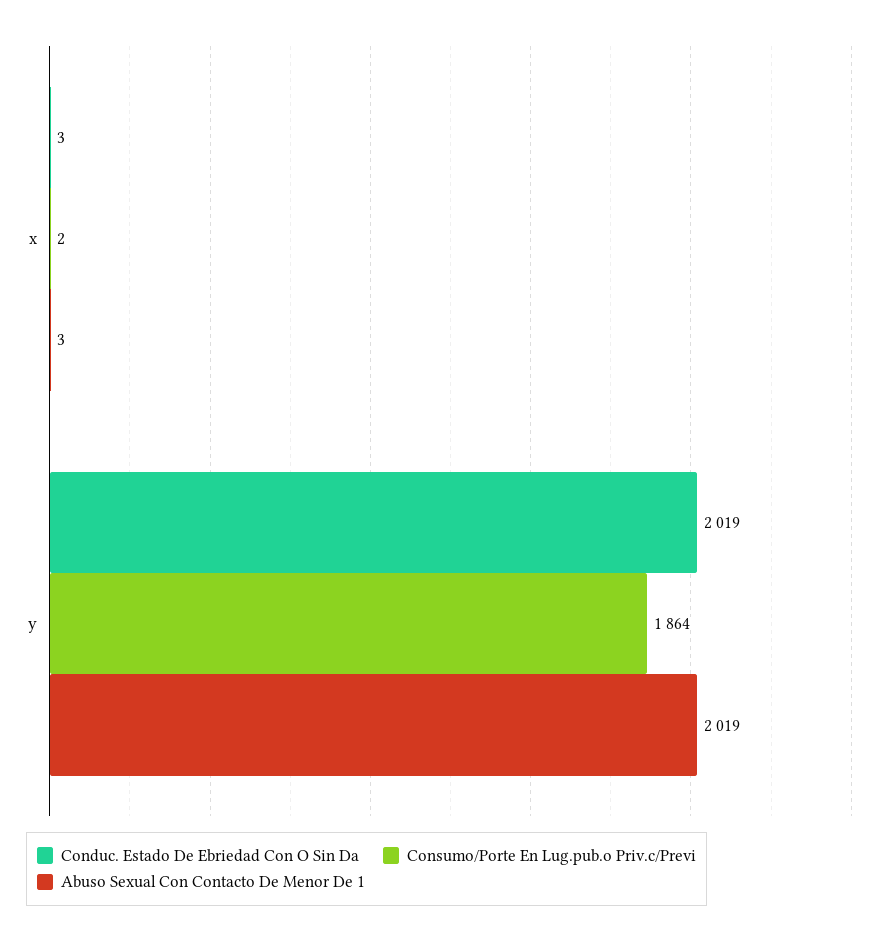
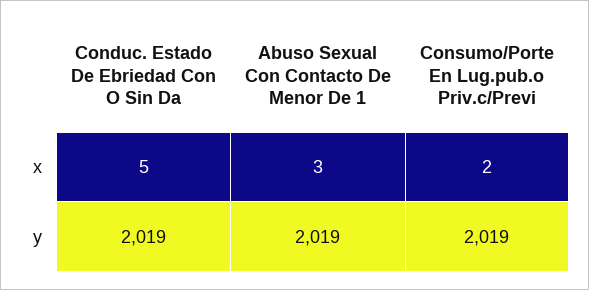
Conduc. Estado De Ebriedad Con O Sin Da, x: 3 -> 5
Consumo/Porte En Lug.pub.o Priv.c/Previ, y: 1864 -> 2019

